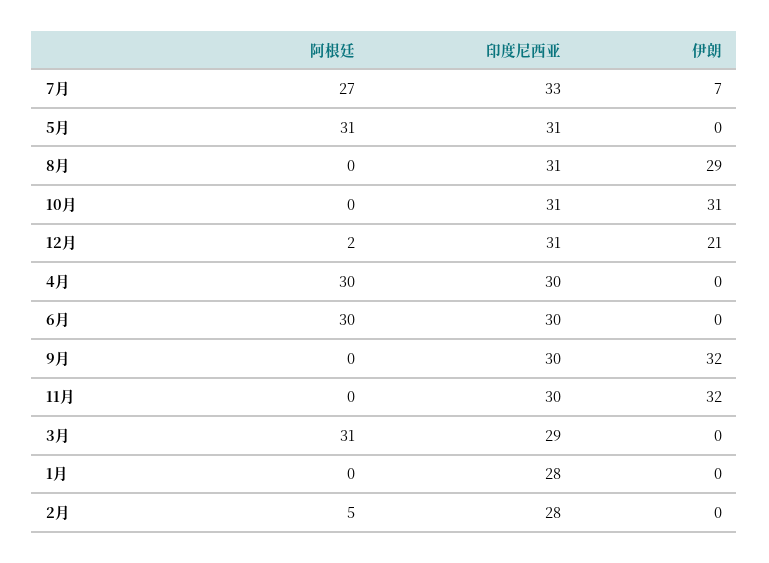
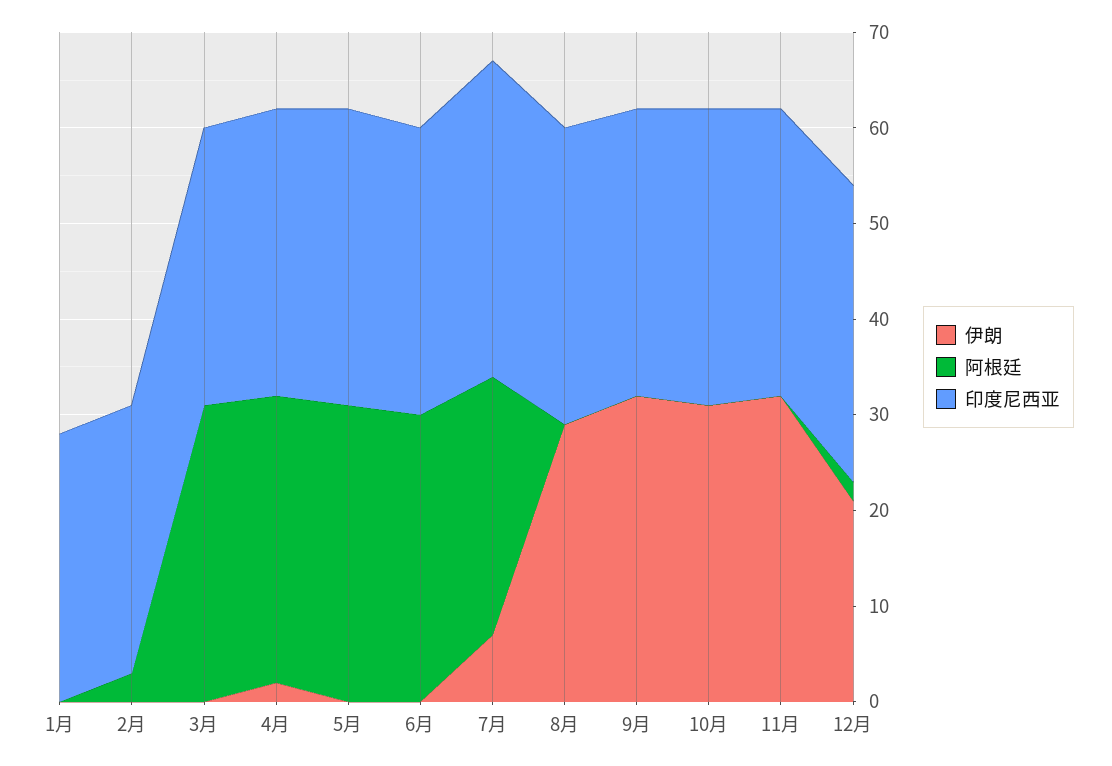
伊朗, 4月: 0 -> 2
阿根廷, 2月: 5 -> 3

